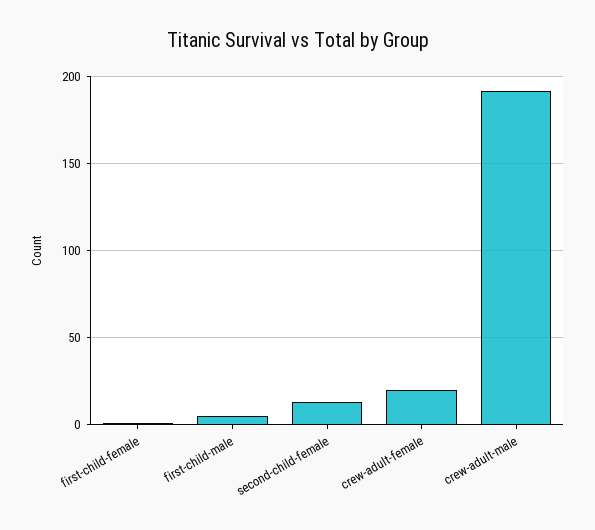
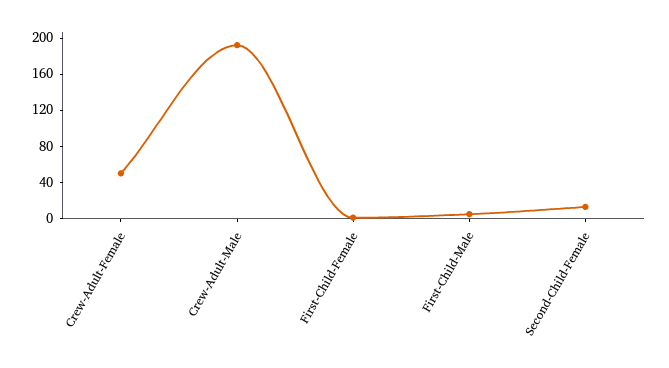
crew-adult-female: 20 -> 50

